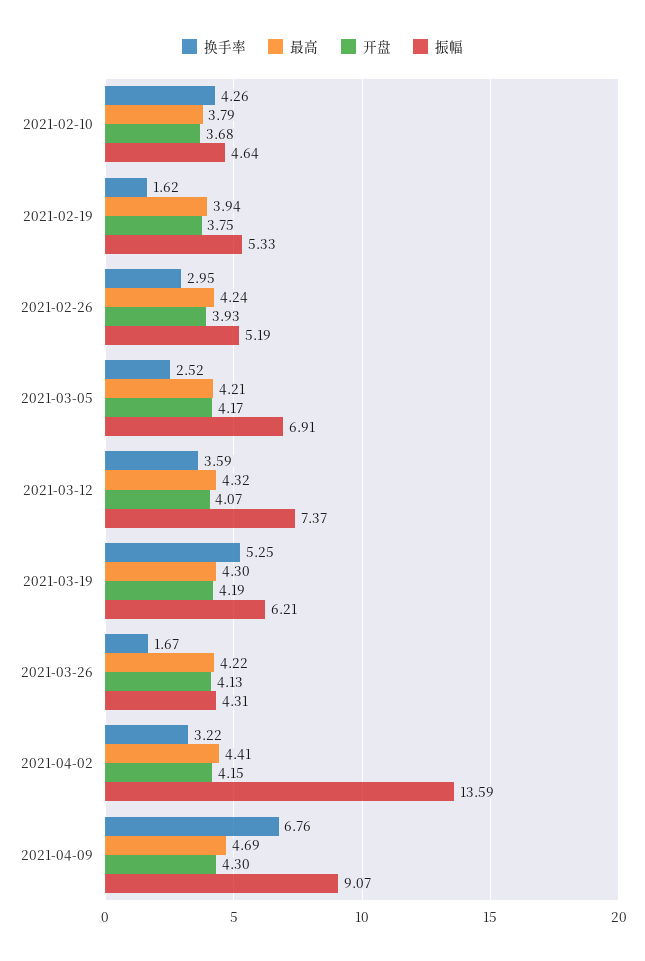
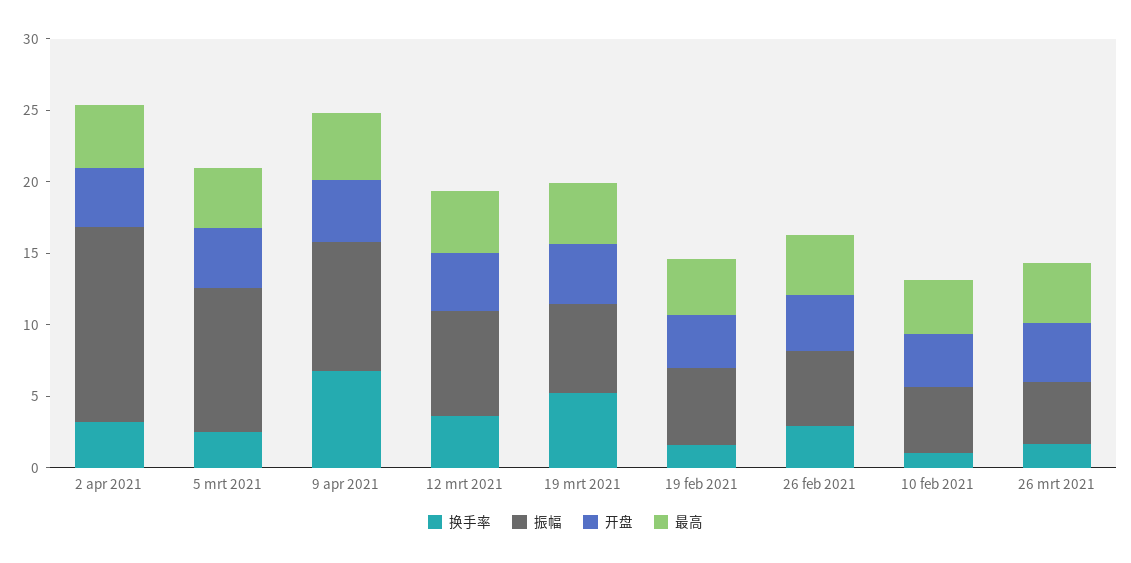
换手率, 2021-02-10: 4.26 -> 1
振幅, 2021-03-05: 6.91 -> 10

